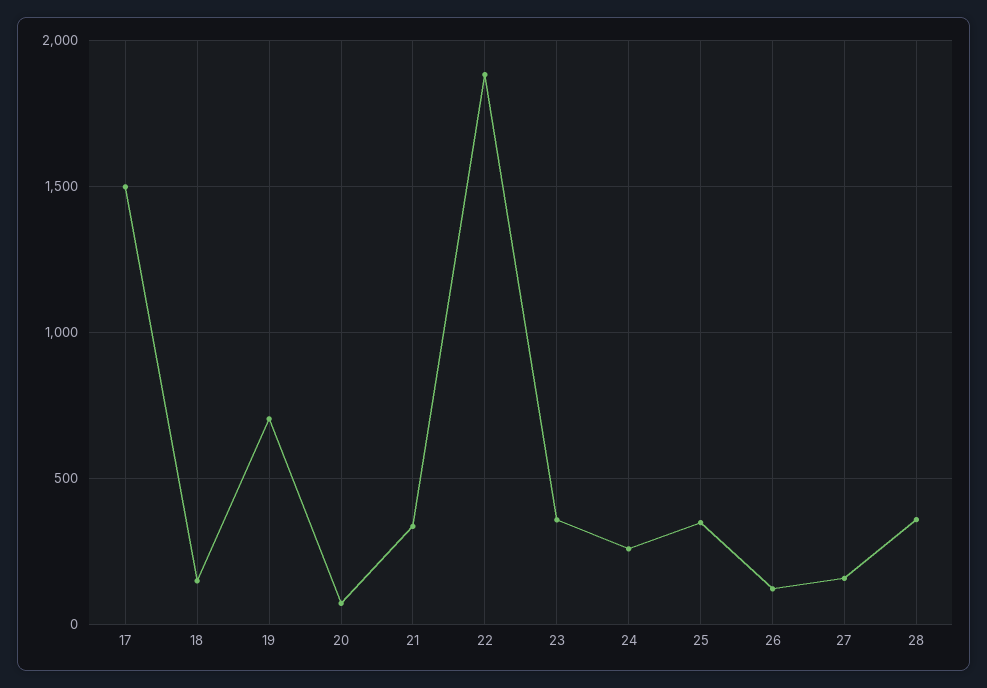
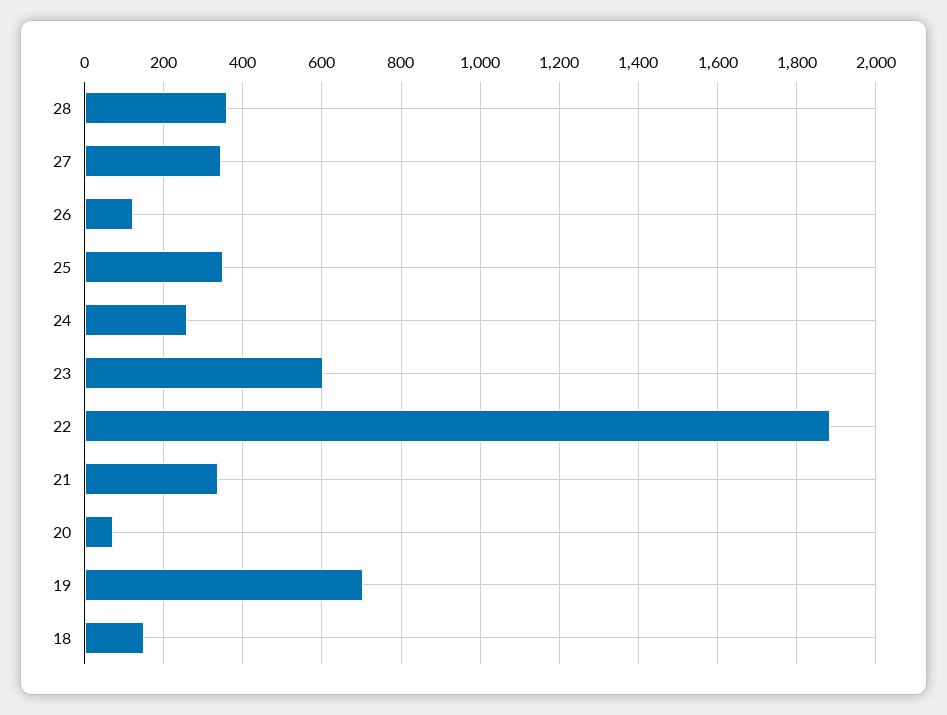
17: 1500 -> none
23: 350 -> 600
27: 150 -> 340

